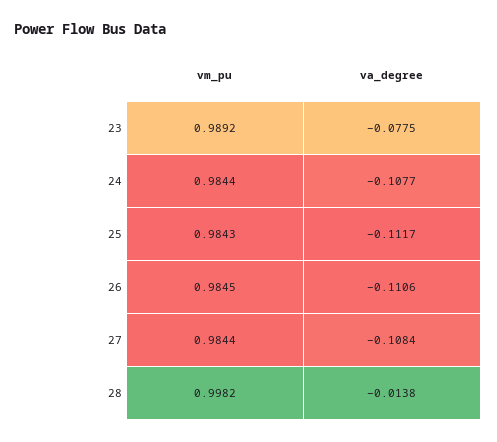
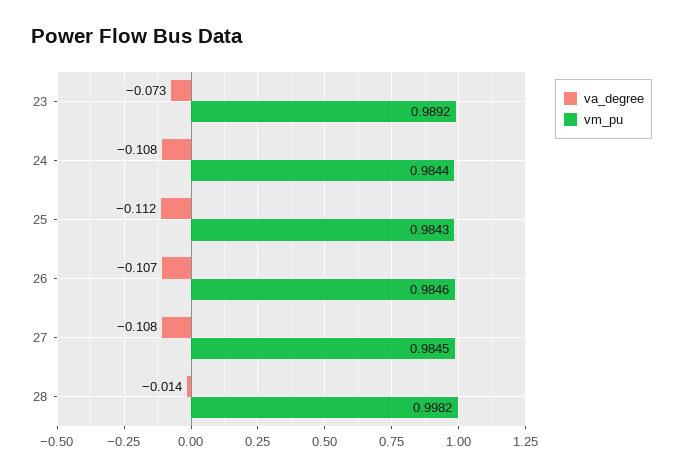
va_degree, 23: -0.0775 -> -0.073
vm_pu, 26: 0.9845 -> 0.9846
va_degree, 26: -0.1106 -> -0.107
vm_pu, 27: 0.9844 -> 0.9845

